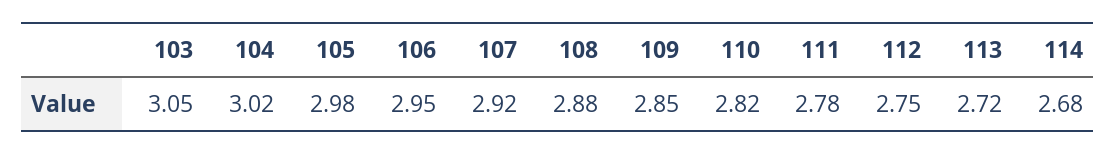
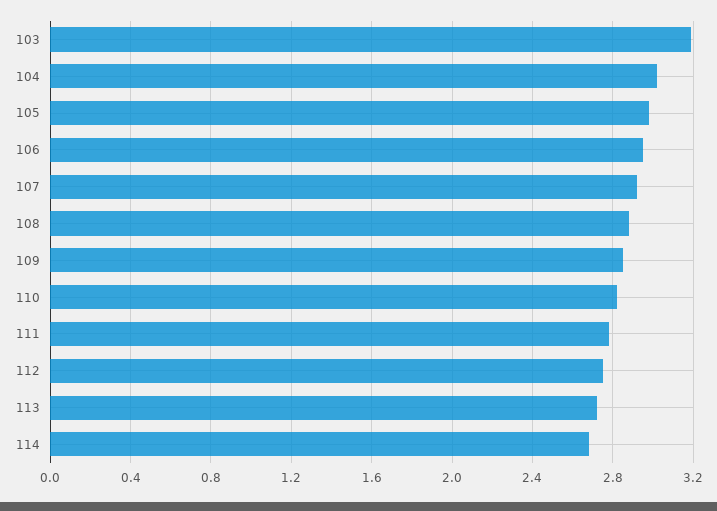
103: 3.05 -> 3.2

